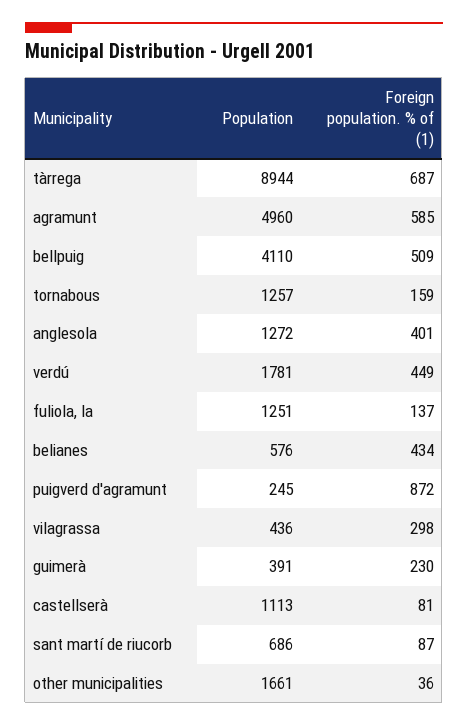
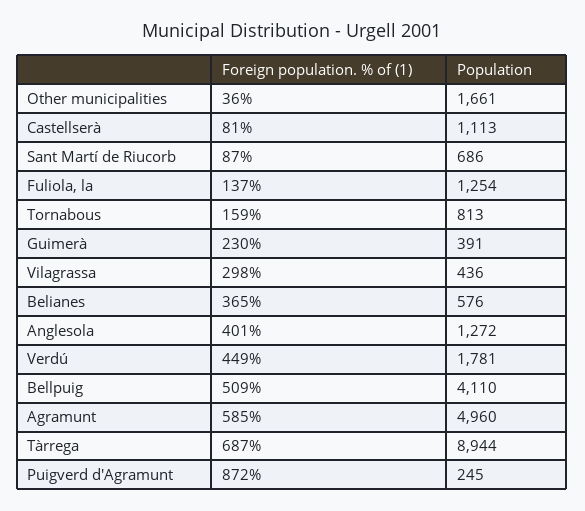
Population, tornabous: 1257 -> 813
Population, fuliola, la: 1251 -> 1254
Foreign population. % of (1), belianes: 434 -> 365

